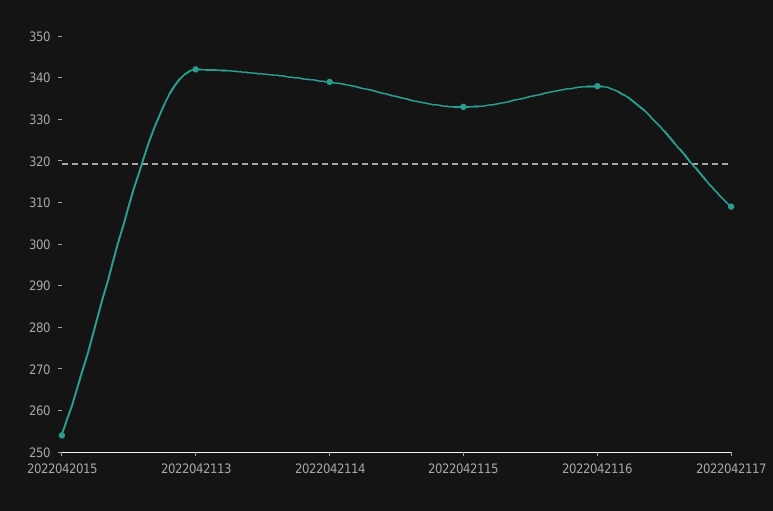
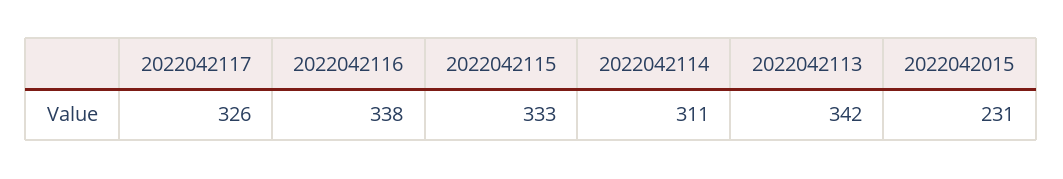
2022042015: 255 -> 231
2022042114: 340 -> 311
2022042117: 310 -> 326

